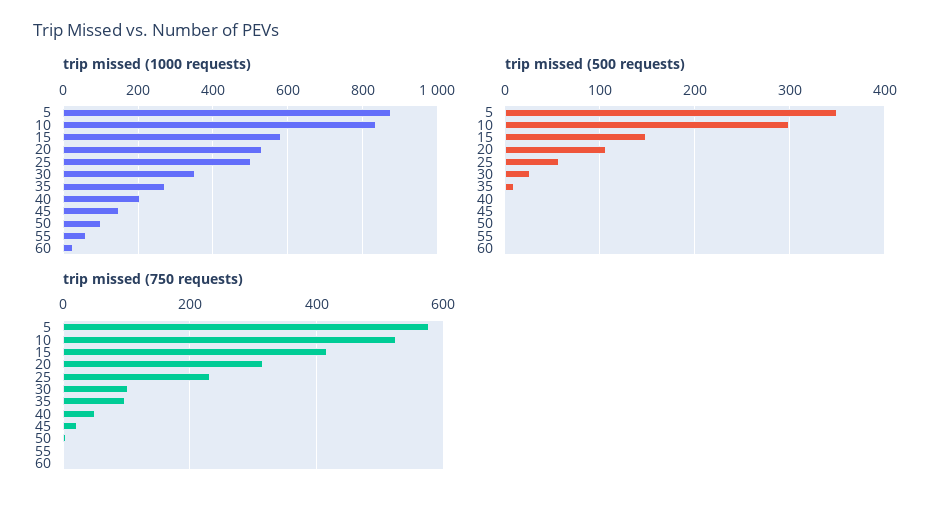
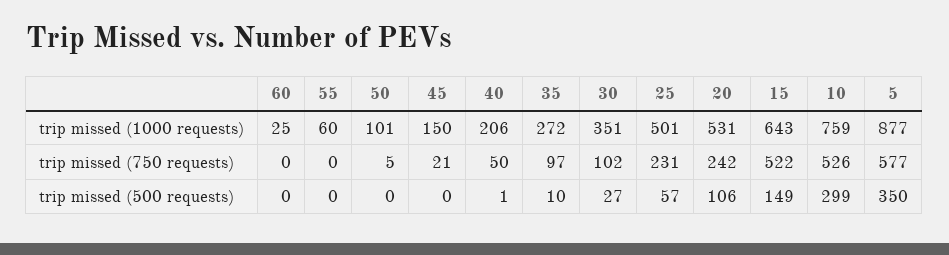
trip missed (1000 requests), 10: 840 -> 759
trip missed (1000 requests), 15: 580 -> 643
trip missed (750 requests), 15: 420 -> 522
trip missed (750 requests), 20: 320 -> 242

